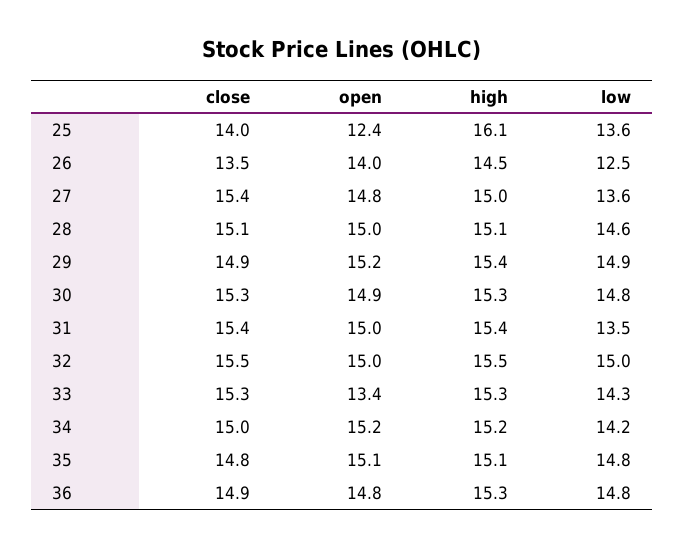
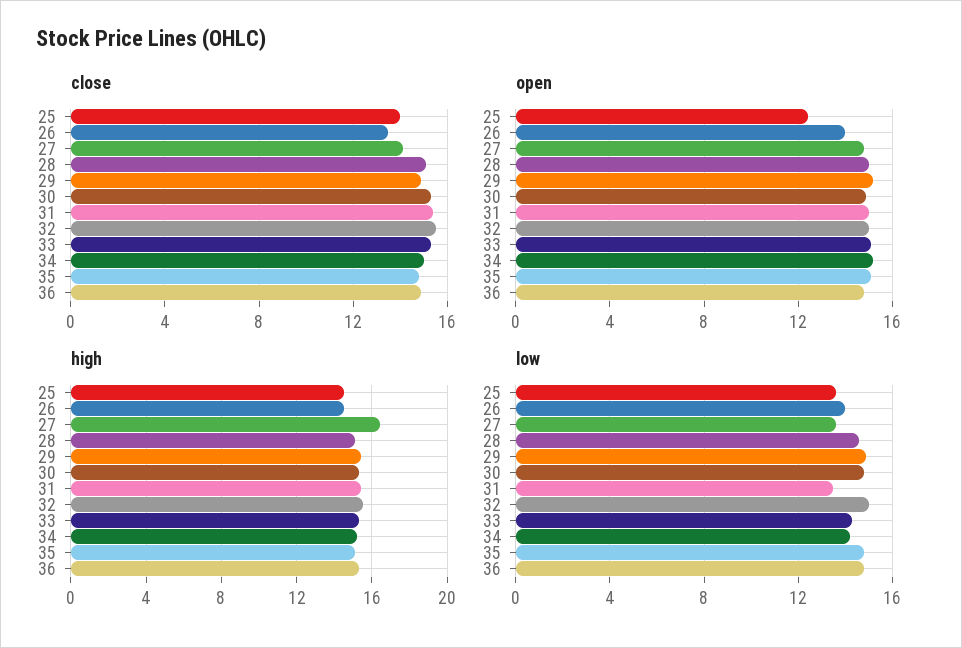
high, 25: 16.1 -> 14.5
low, 26: 12.5 -> 14
close, 27: 15.4 -> 14
high, 27: 15 -> 16.5
open, 33: 13.4 -> 15

